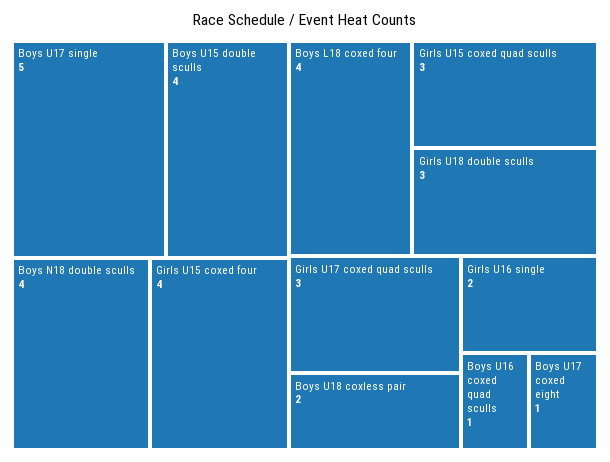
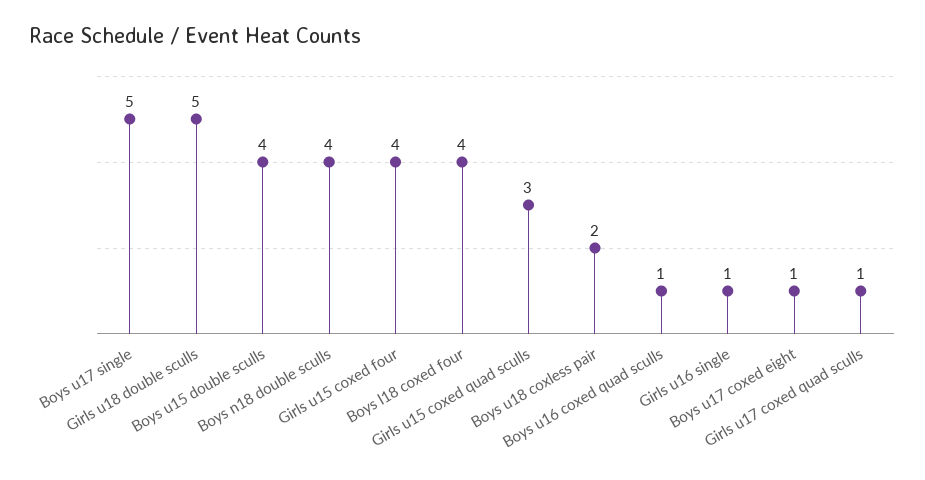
Girls U18 double sculls: 3 -> 5
Girls U17 coxed quad sculls: 3 -> 1
Girls U16 single: 2 -> 1

